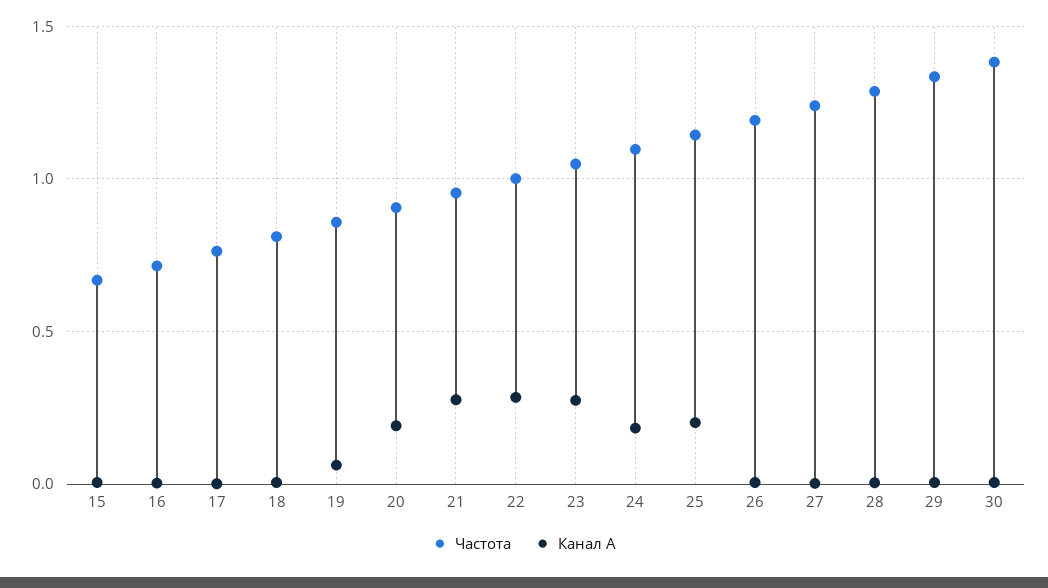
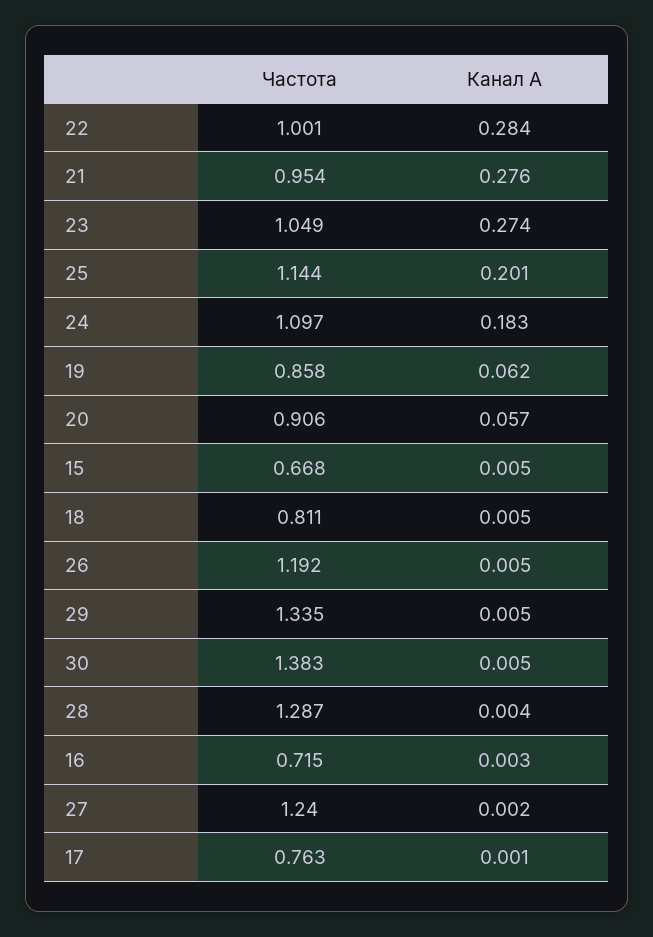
Канал A, 20: 0.2 -> 0.057

